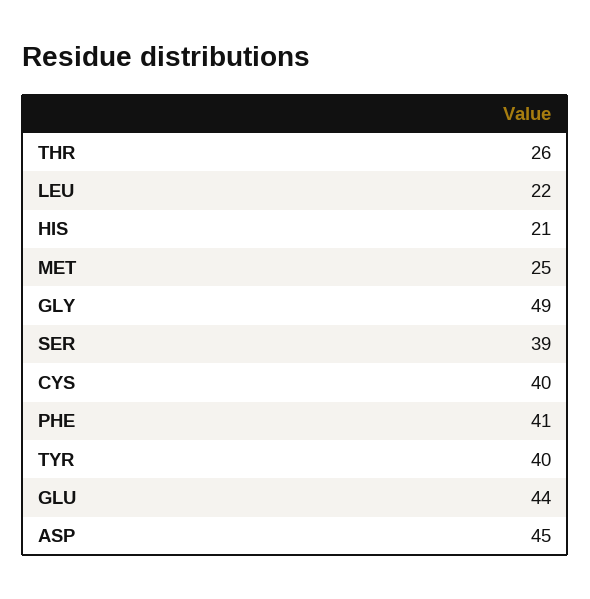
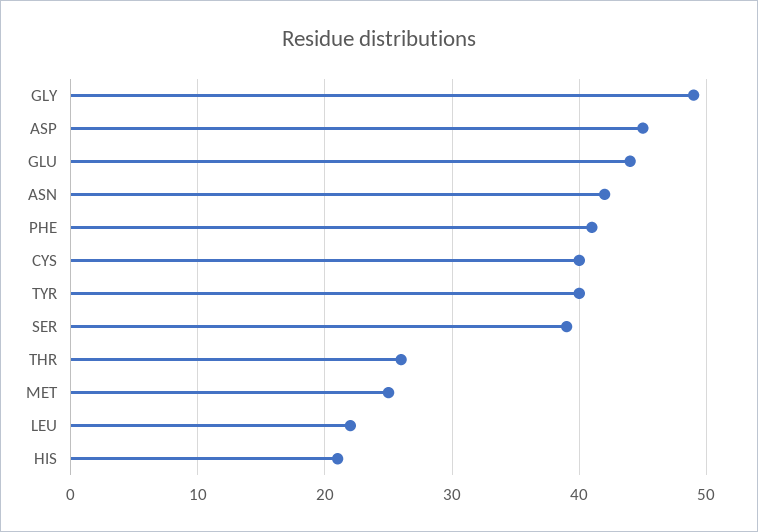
ASN: none -> 42

